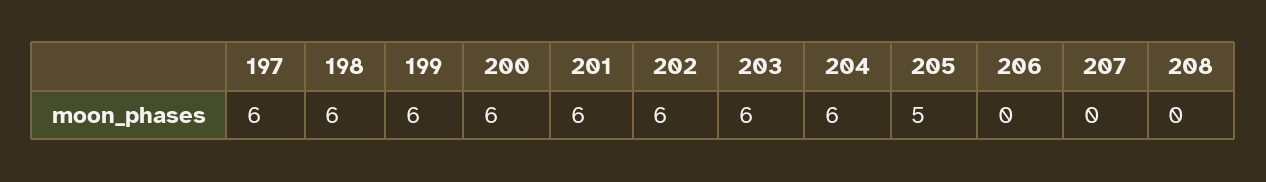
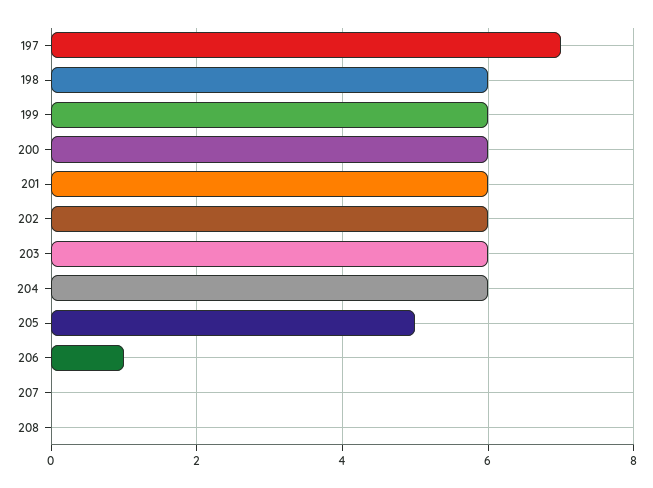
197: 6 -> 7
206: 0 -> 1

